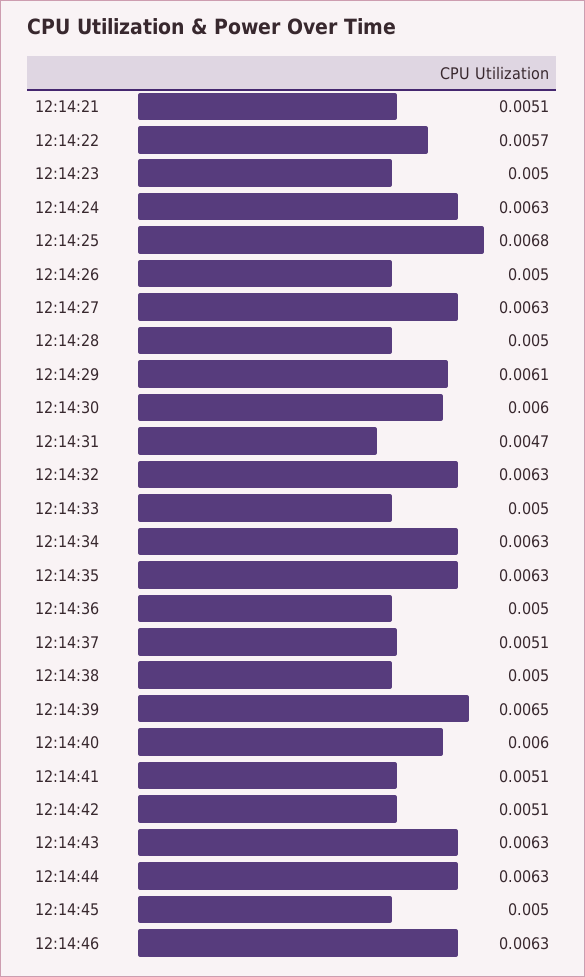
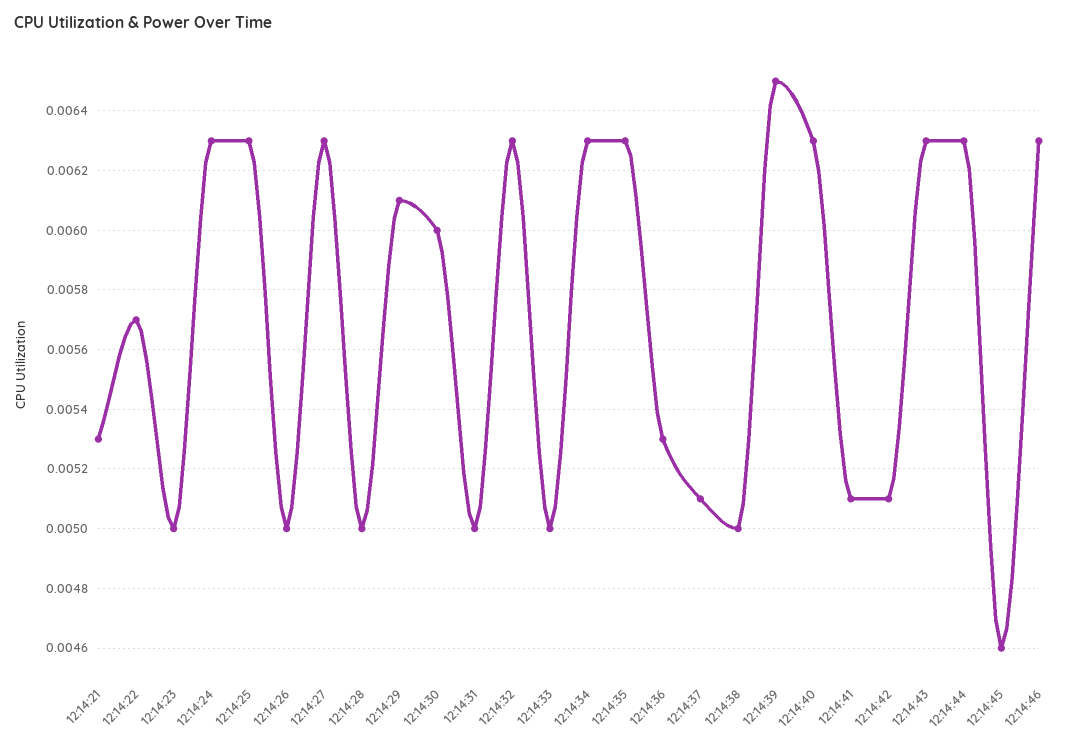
12:14:21: 0.0051 -> 0.0053
12:14:25: 0.0068 -> 0.0063
12:14:31: 0.0047 -> 0.005
12:14:36: 0.005 -> 0.0053
12:14:40: 0.006 -> 0.0063
12:14:45: 0.005 -> 0.0046

